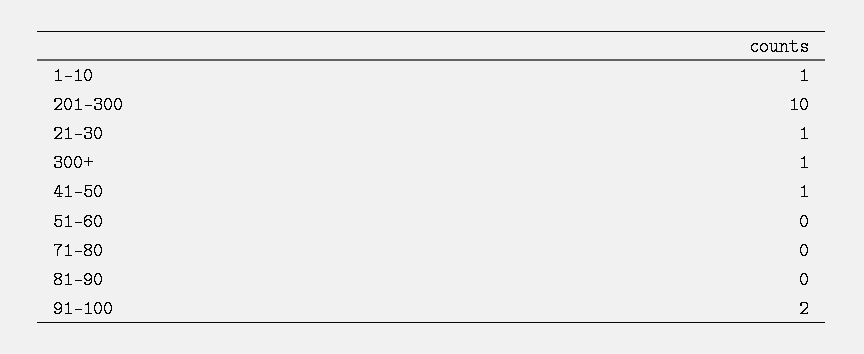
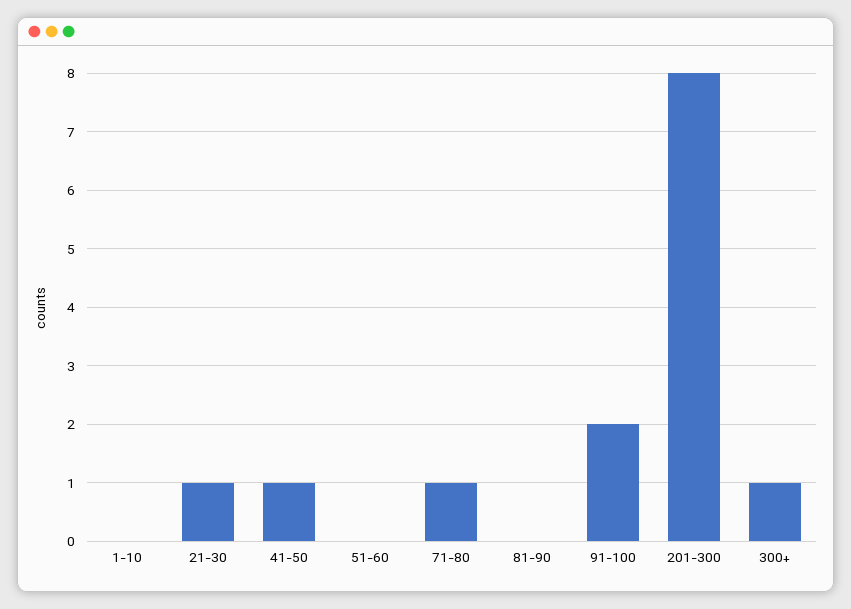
1-10: 1 -> 0
201-300: 10 -> 8
71-80: 0 -> 1

